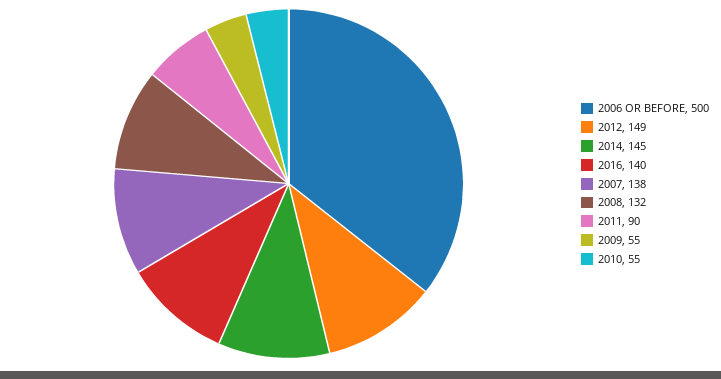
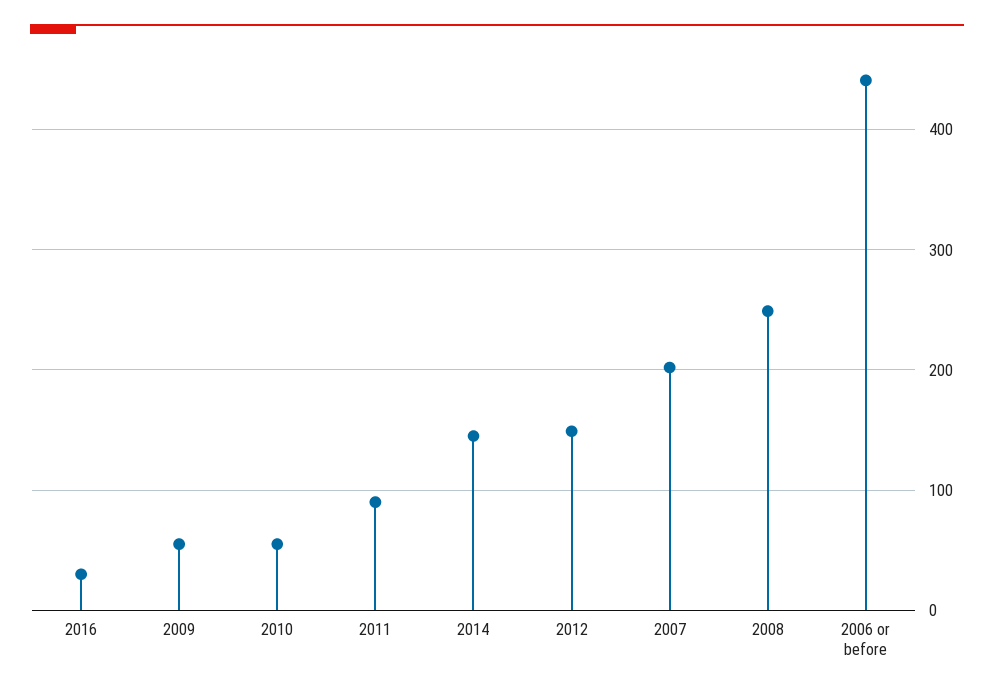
2006 OR BEFORE: 500 -> 440
2016: 140 -> 30
2007: 138 -> 200
2008: 132 -> 250

